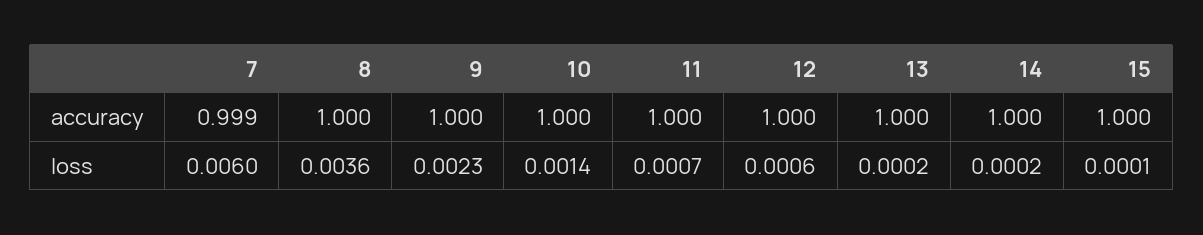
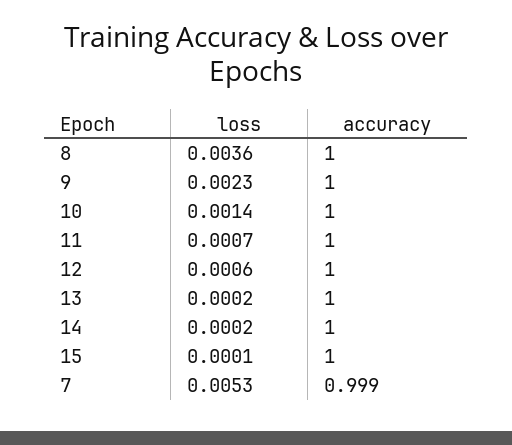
7, loss: 0.006 -> 0.0053

